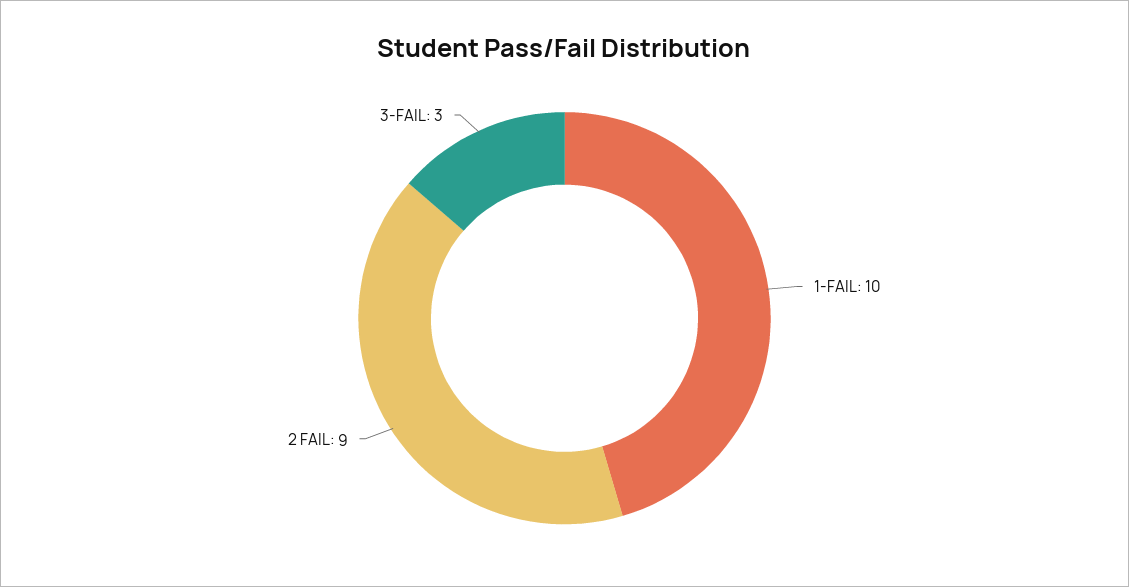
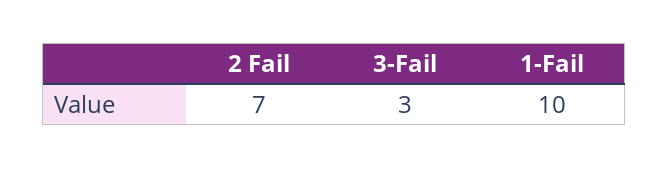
2 FAIL: 9 -> 7

